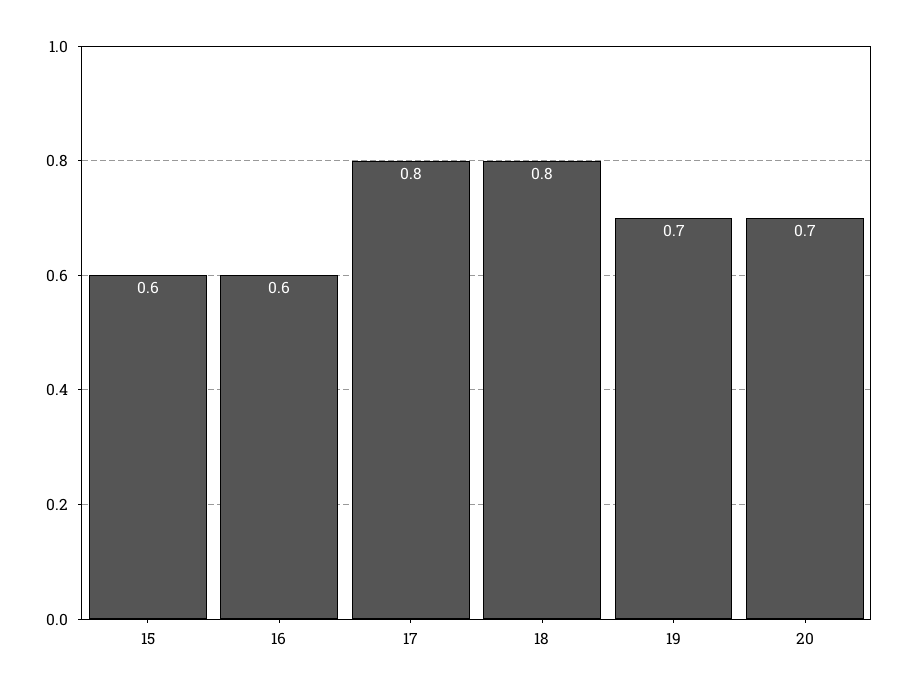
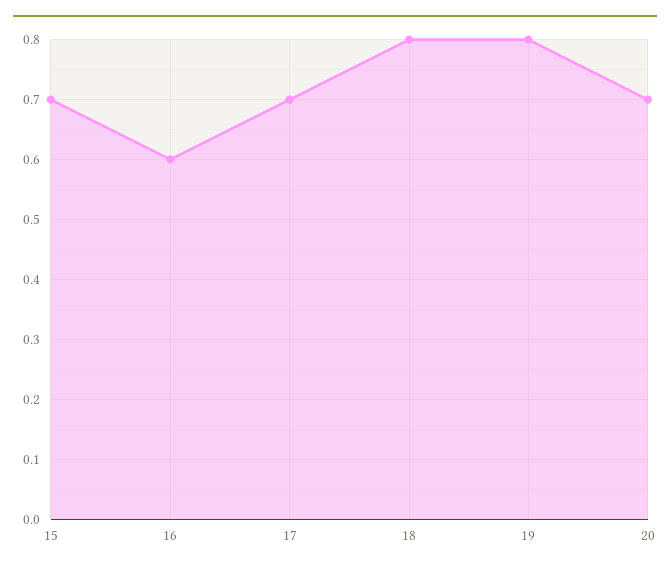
15: 0.6 -> 0.7
17: 0.8 -> 0.7
19: 0.7 -> 0.8

